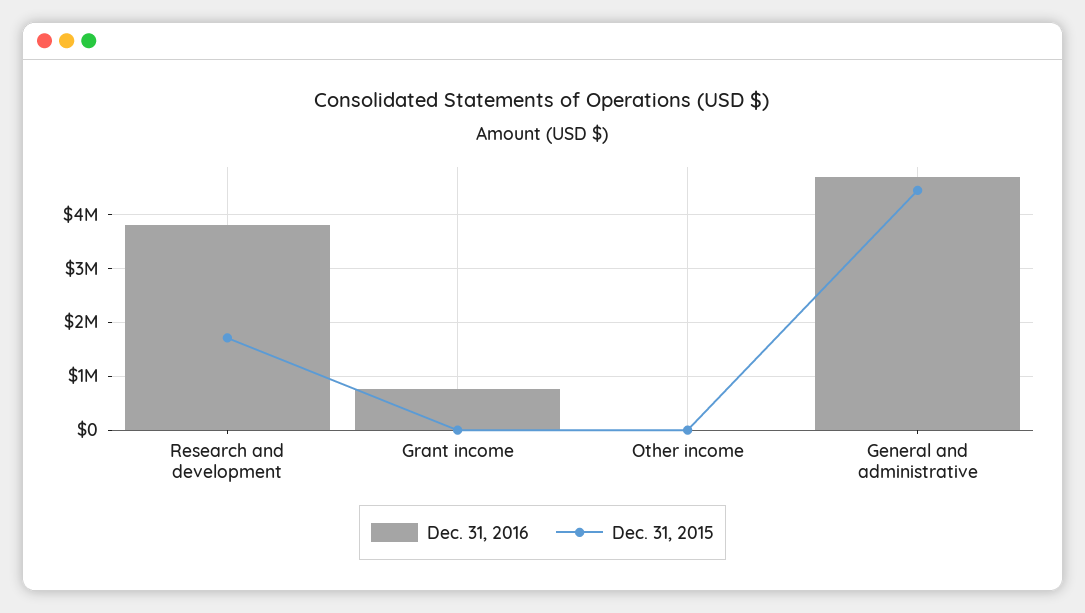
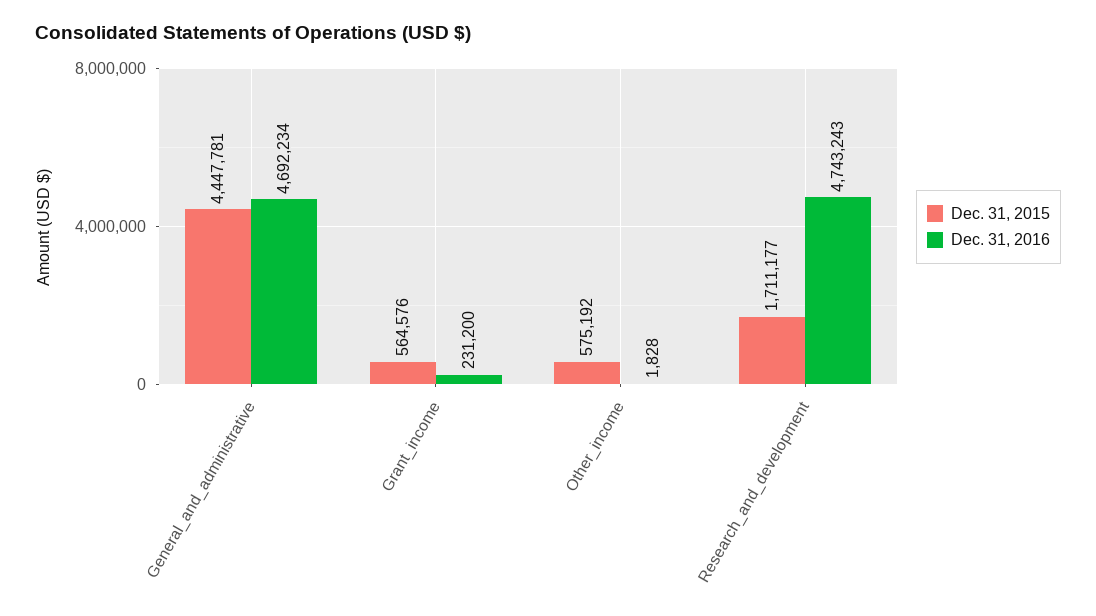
Dec. 31, 2016, Research and development: 3800000 -> 4743243
Dec. 31, 2016, Grant income: 800000 -> 231200
Dec. 31, 2015, Grant income: 0 -> 564576
Dec. 31, 2015, Other income: 0 -> 575192

